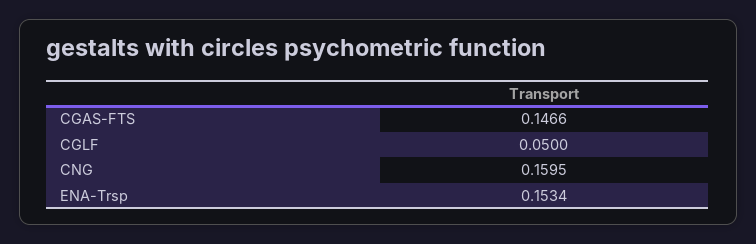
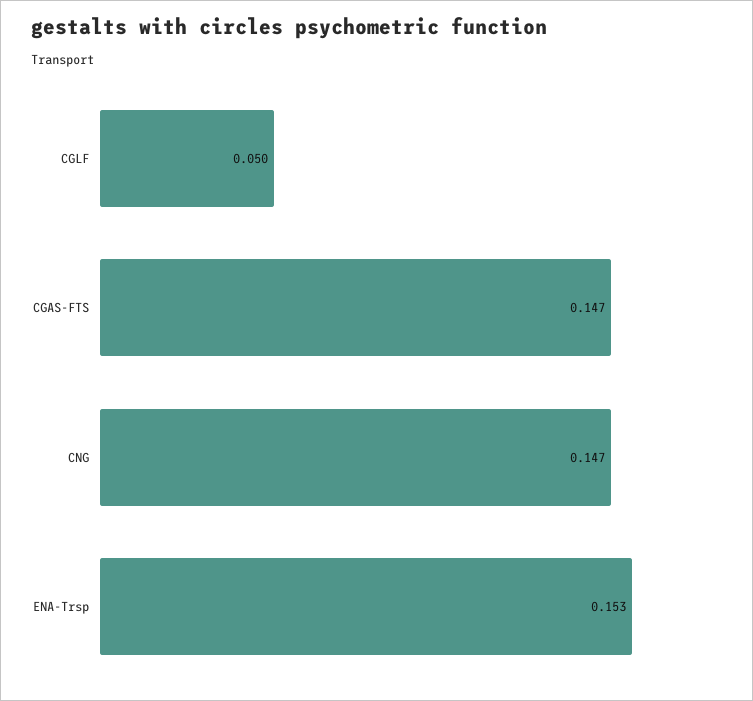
CNG: 0.1595 -> 0.147

